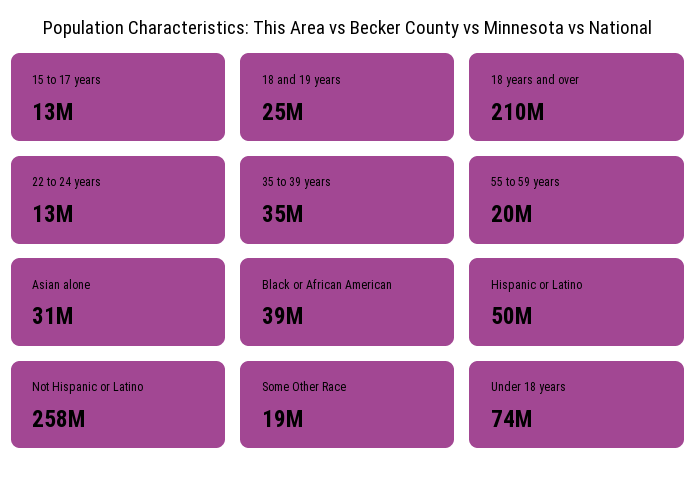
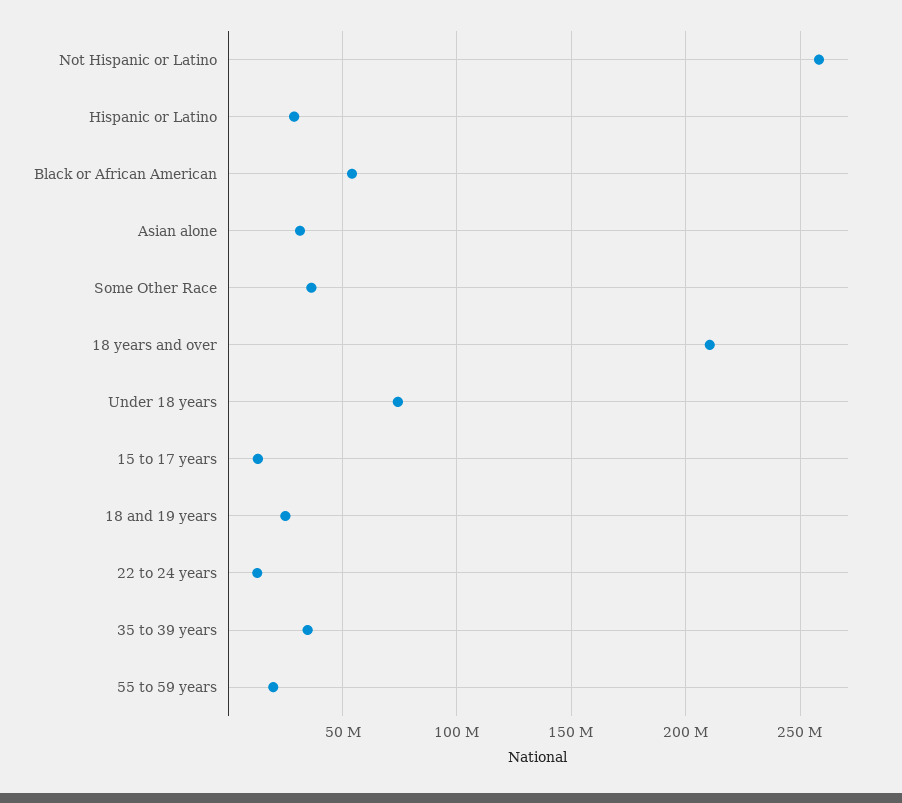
Black or African American: 39000000 -> 55000000
Hispanic or Latino: 50000000 -> 30000000
Some Other Race: 19000000 -> 35000000

